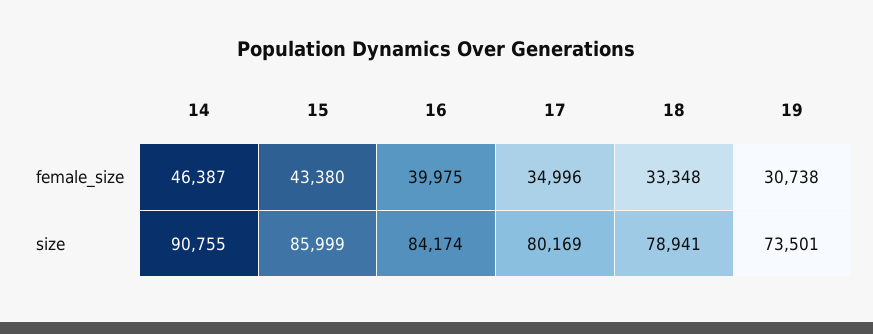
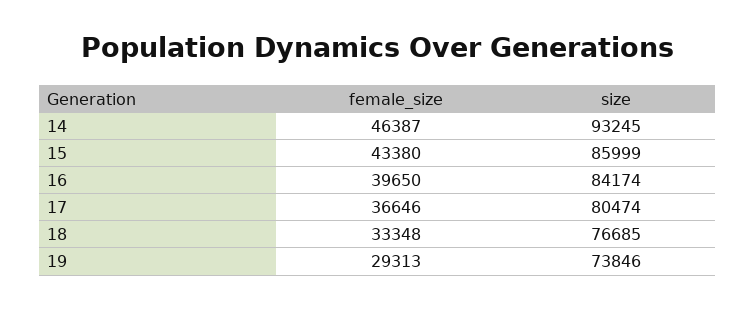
16, female_size: 39975 -> 39650
17, female_size: 34996 -> 36646
19, female_size: 30738 -> 29313
14, size: 90755 -> 93245
17, size: 80169 -> 80474
18, size: 78941 -> 76685
19, size: 73501 -> 73846

